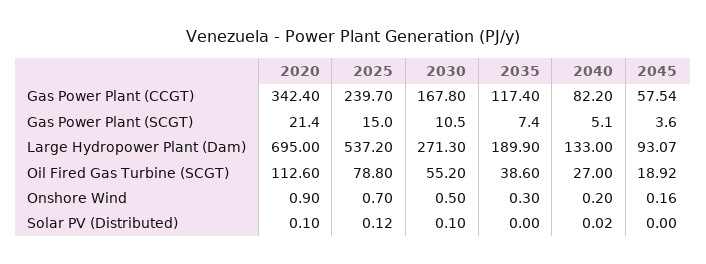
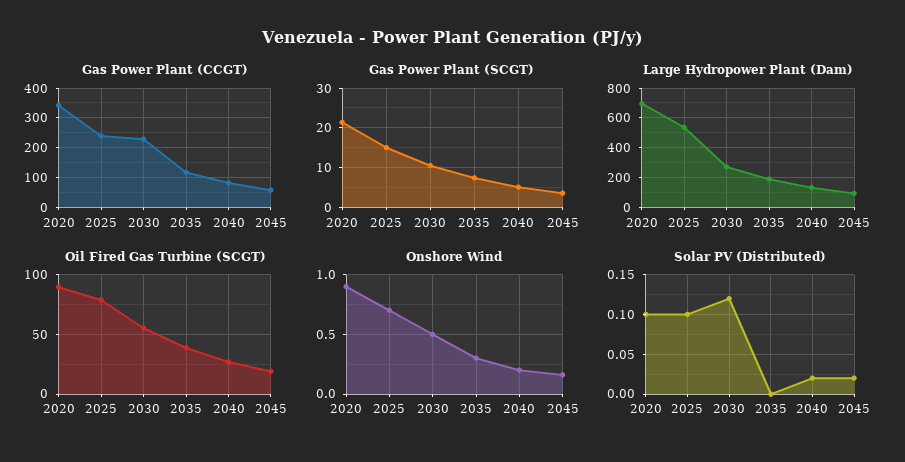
Gas Power Plant (CCGT), 2030: 167.8 -> 225
Oil Fired Gas Turbine (SCGT), 2020: 112.6 -> 90
Solar PV (Distributed), 2025: 0.12 -> 0.1
Solar PV (Distributed), 2030: 0.1 -> 0.12
Solar PV (Distributed), 2045: 0 -> 0.02

